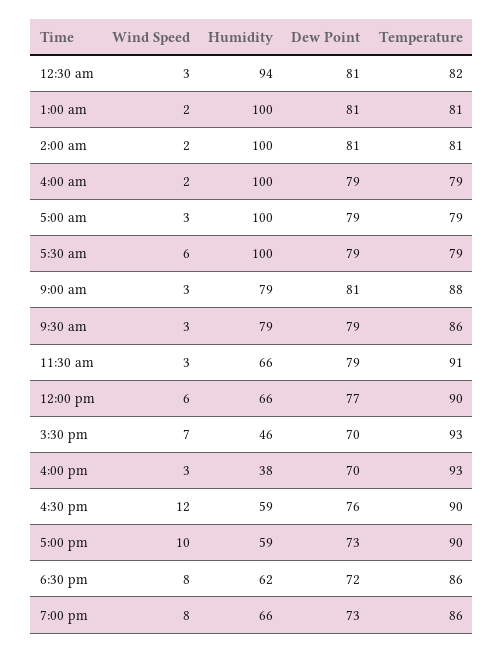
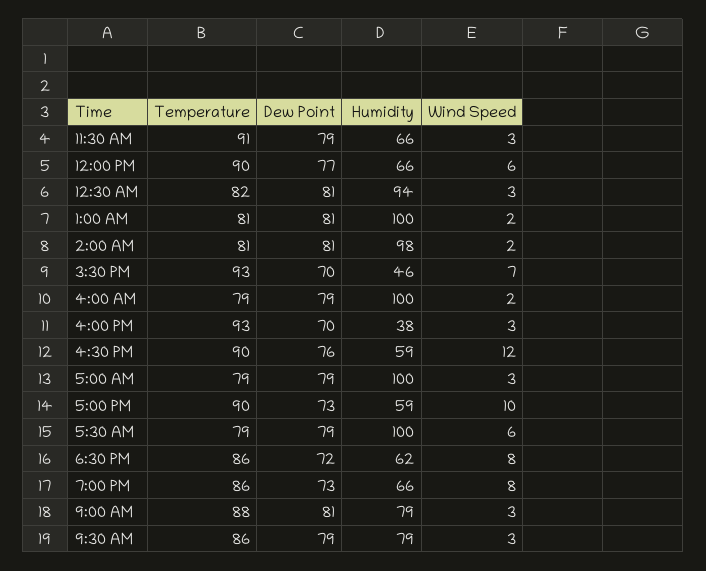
Humidity, 2:00 am: 100 -> 98

